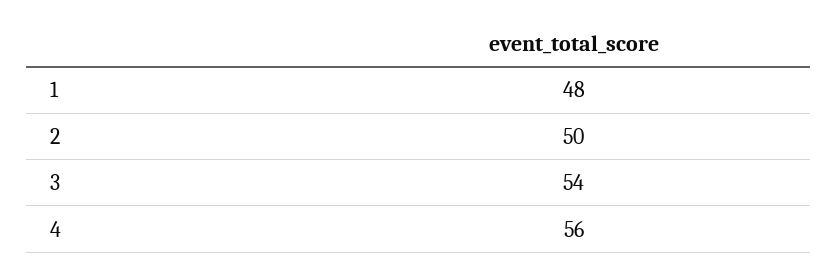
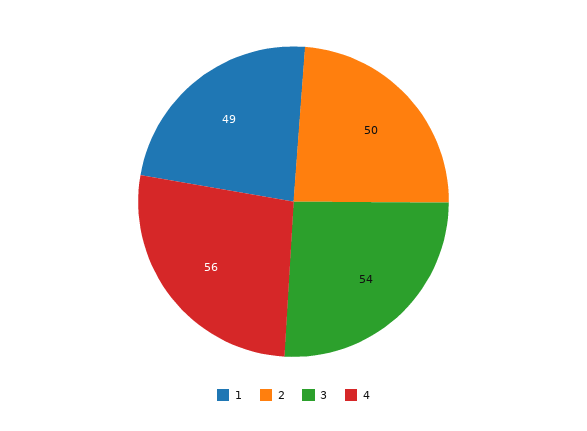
1: 48 -> 49

